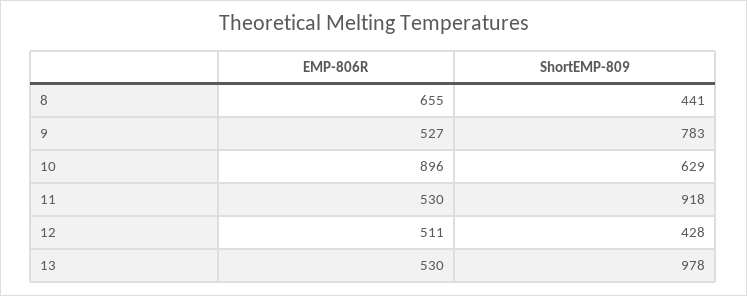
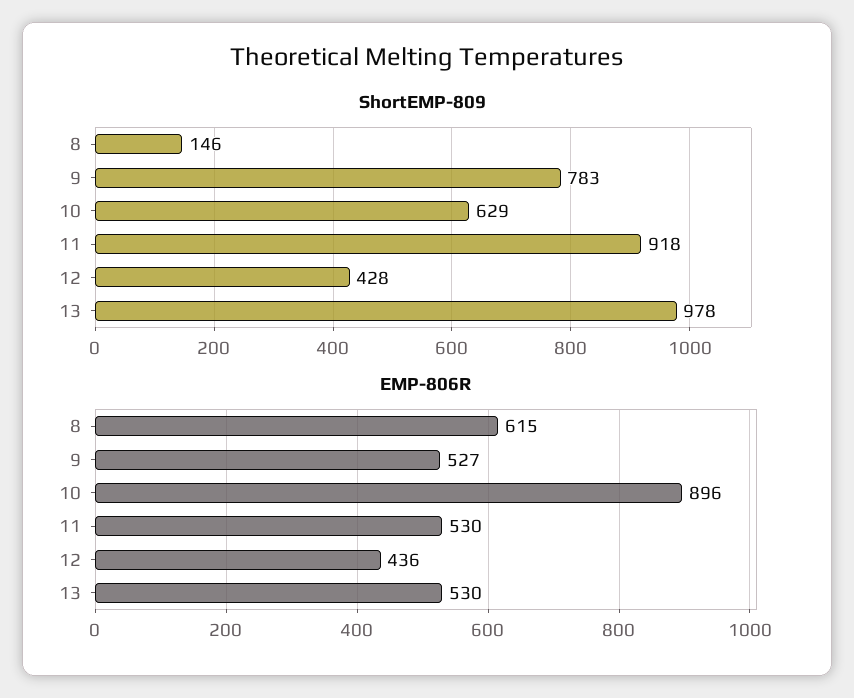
EMP-806R, 8: 655 -> 615
ShortEMP-809, 8: 441 -> 146
EMP-806R, 12: 511 -> 436

